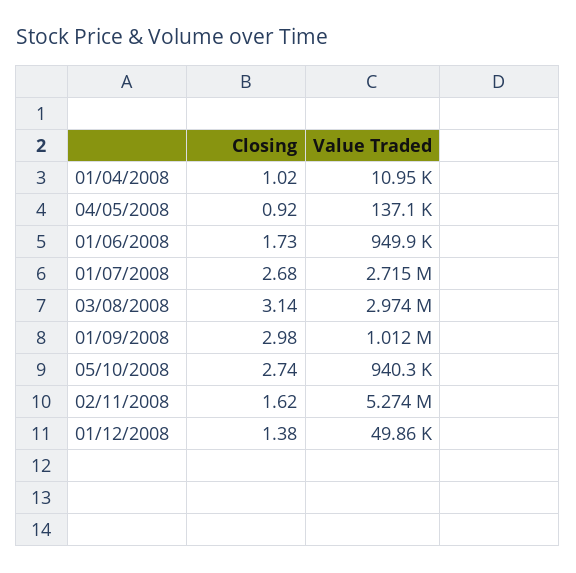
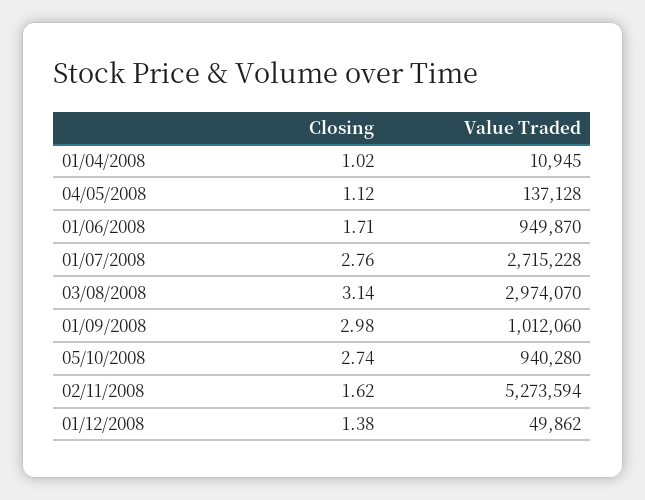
Closing, 04/05/2008: 0.92 -> 1.12
Closing, 01/06/2008: 1.73 -> 1.71
Closing, 01/07/2008: 2.68 -> 2.76

